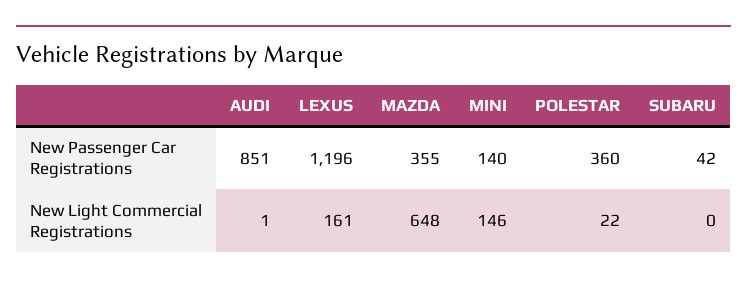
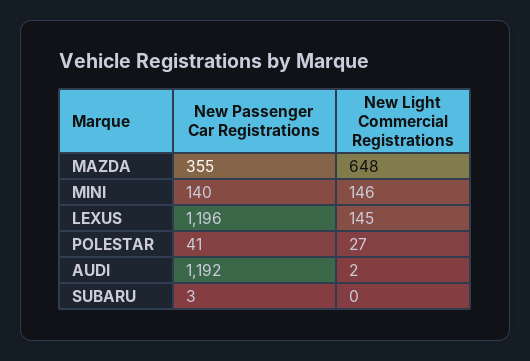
AUDI, New Passenger Car Registrations: 851 -> 1192
POLESTAR, New Passenger Car Registrations: 360 -> 41
SUBARU, New Passenger Car Registrations: 42 -> 3
AUDI, New Light Commercial Registrations: 1 -> 2
LEXUS, New Light Commercial Registrations: 161 -> 145
POLESTAR, New Light Commercial Registrations: 22 -> 27

